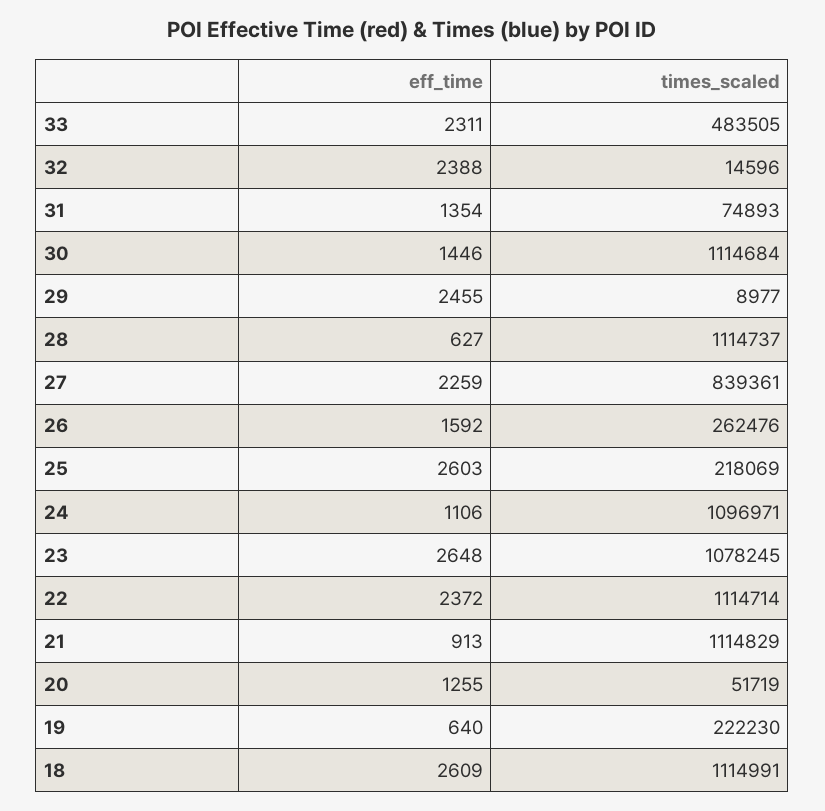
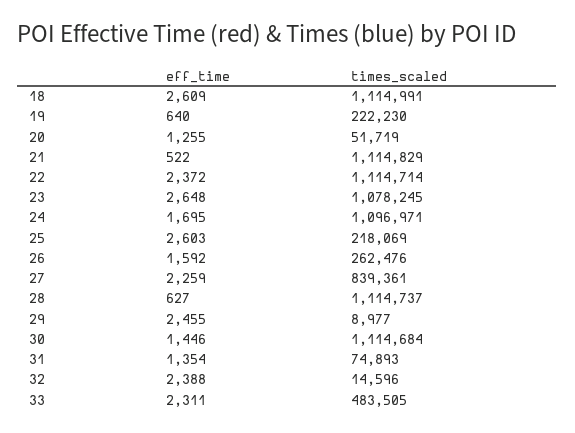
eff_time, 24: 1106 -> 1695
eff_time, 21: 913 -> 522

